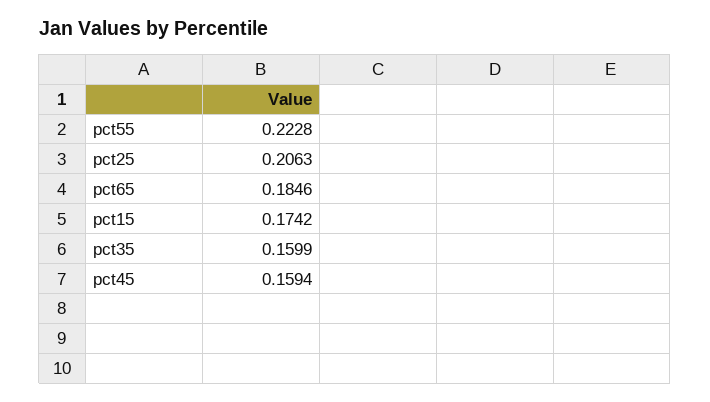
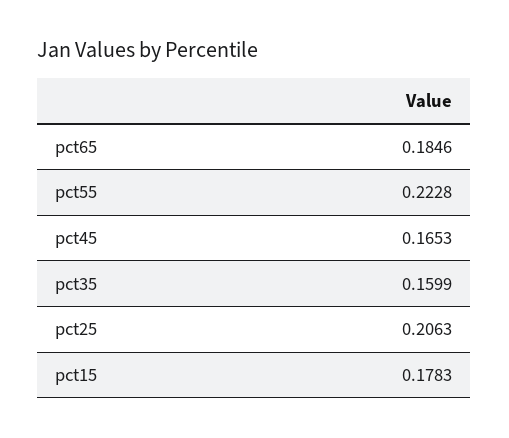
pct15: 0.1742 -> 0.1783
pct45: 0.1594 -> 0.1653

